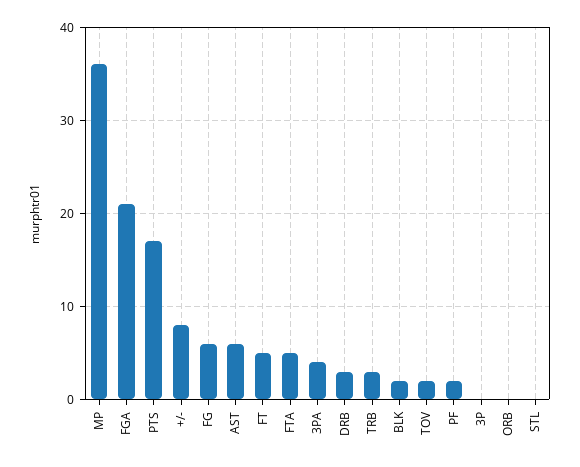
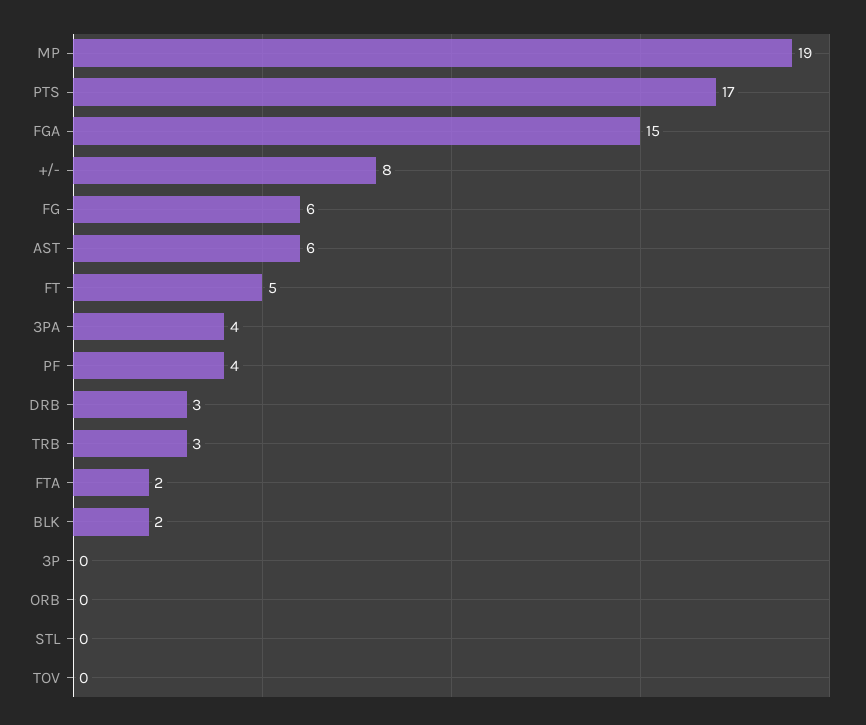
MP: 36 -> 19
FGA: 21 -> 15
FTA: 5 -> 2
TOV: 2 -> 0
PF: 2 -> 4

